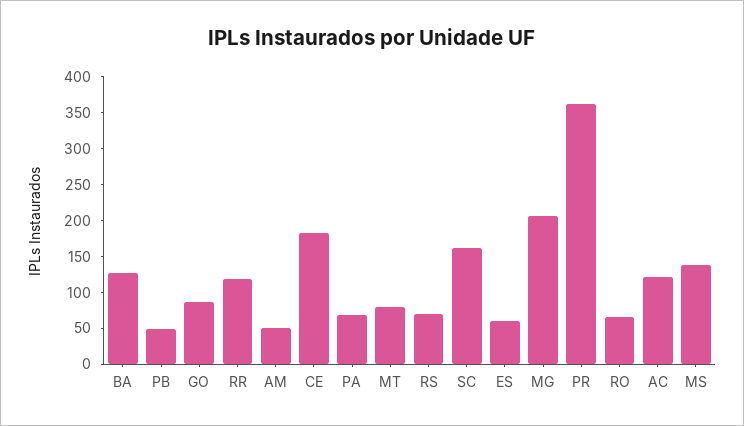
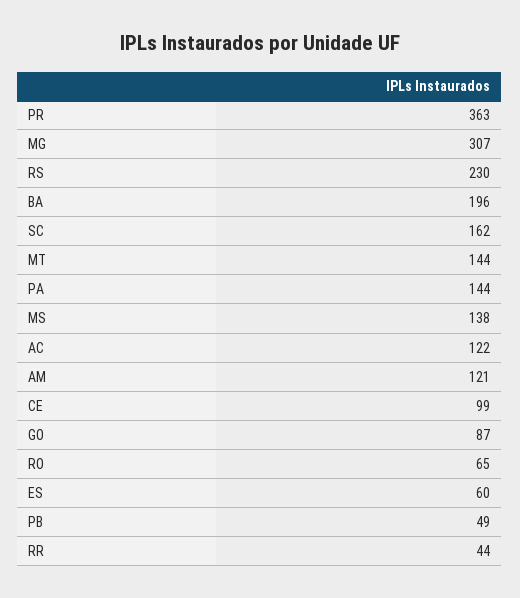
BA: 125 -> 196
RR: 125 -> 44
AM: 50 -> 121
CE: 175 -> 99
PA: 75 -> 144
MT: 75 -> 144
RS: 75 -> 230
MG: 200 -> 307

